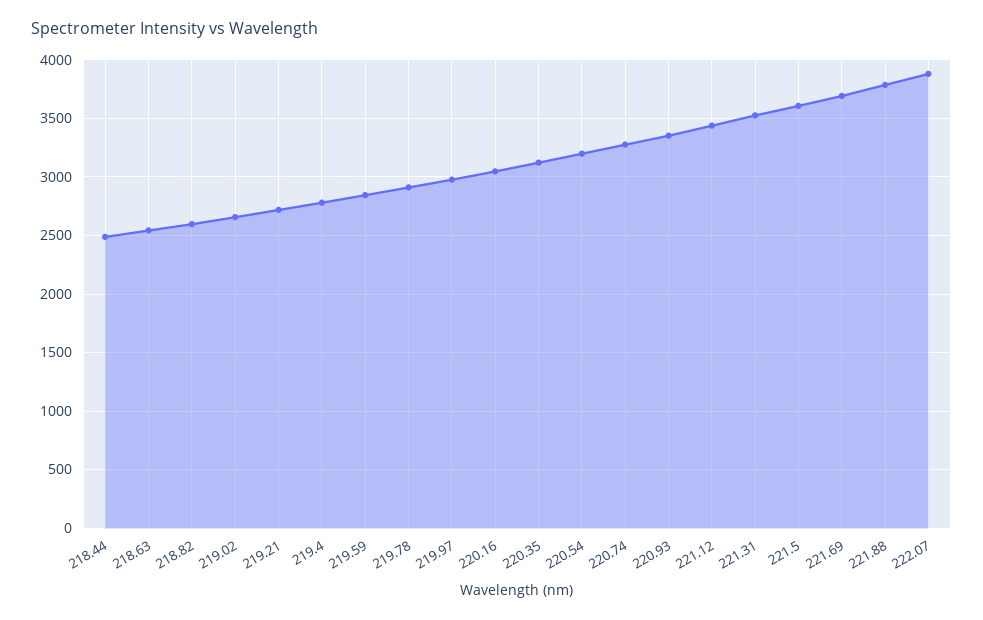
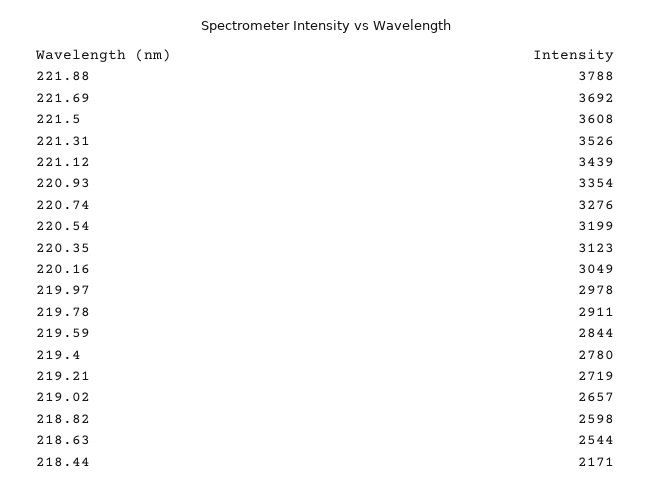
218.44: 2500 -> 2171
222.07: 3900 -> none

